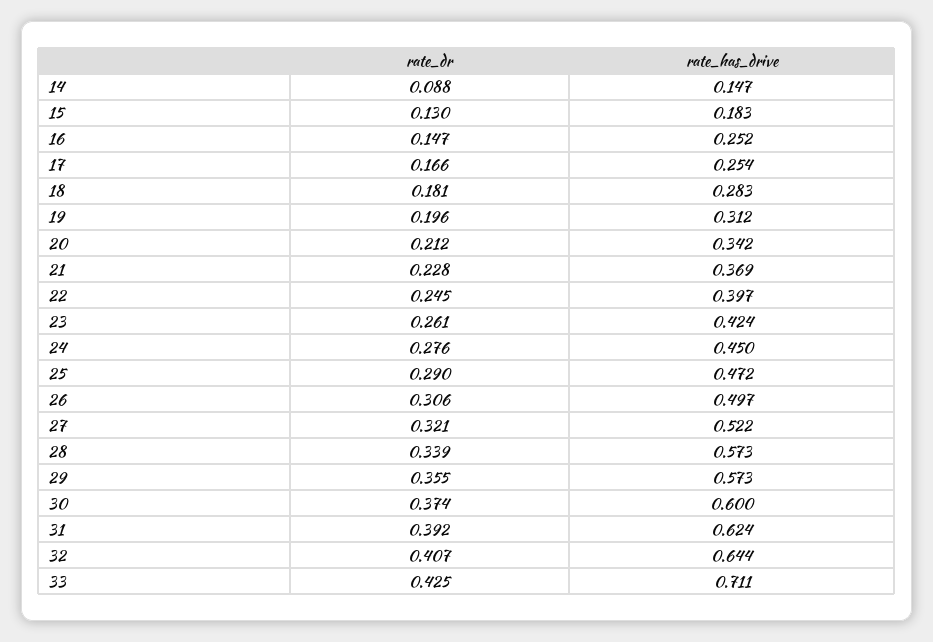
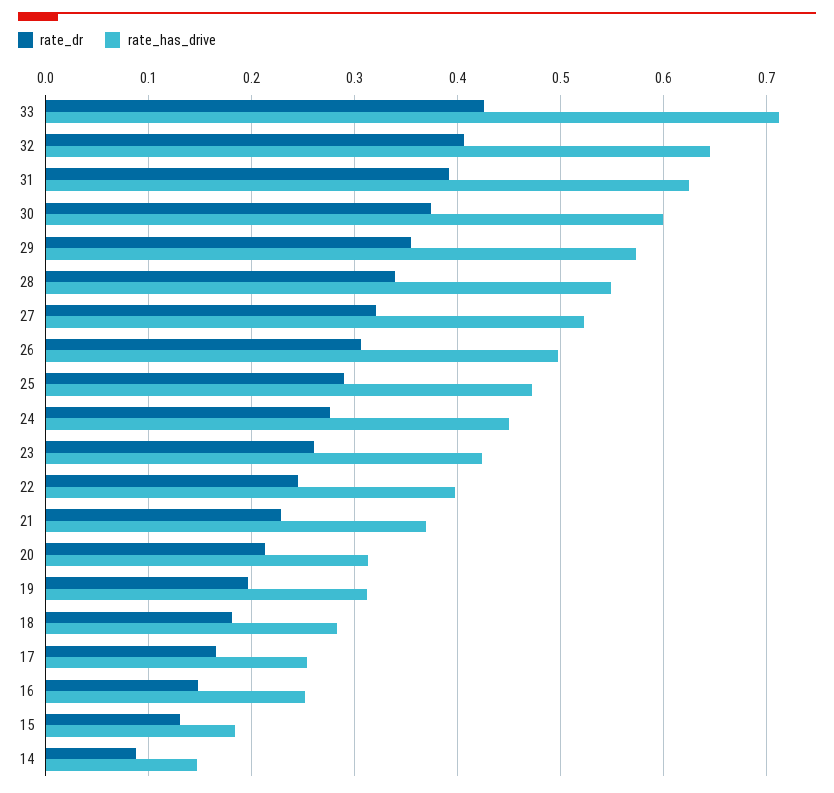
rate_has_drive, 20: 0.342 -> 0.31
rate_has_drive, 28: 0.573 -> 0.55

